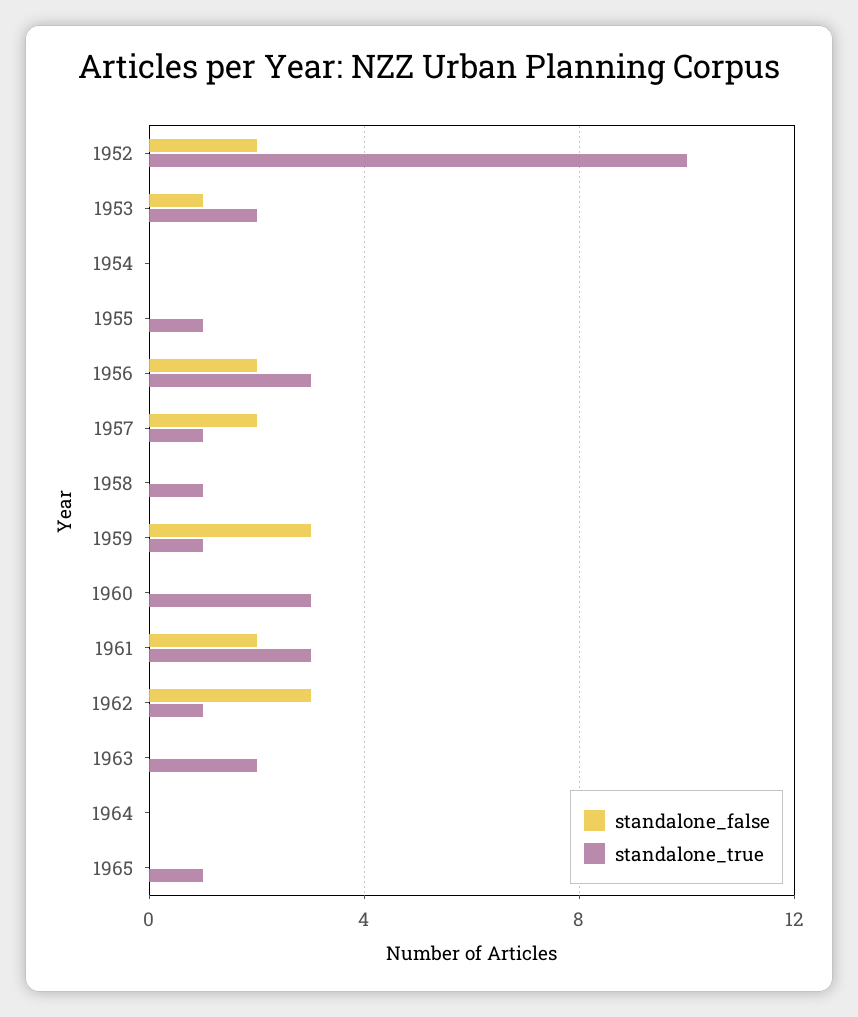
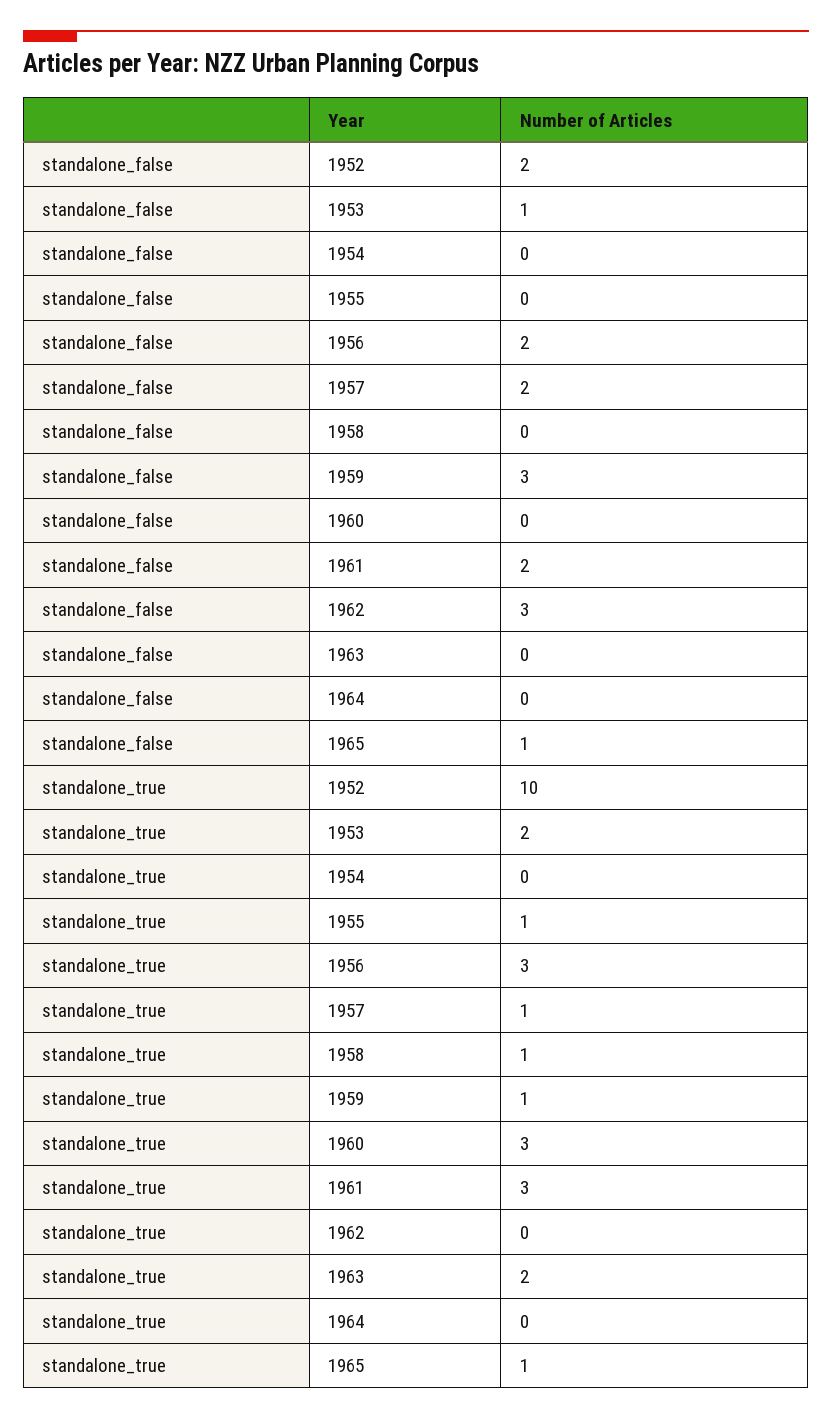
standalone_true, 1962: 1 -> 0
standalone_false, 1965: 0 -> 1

